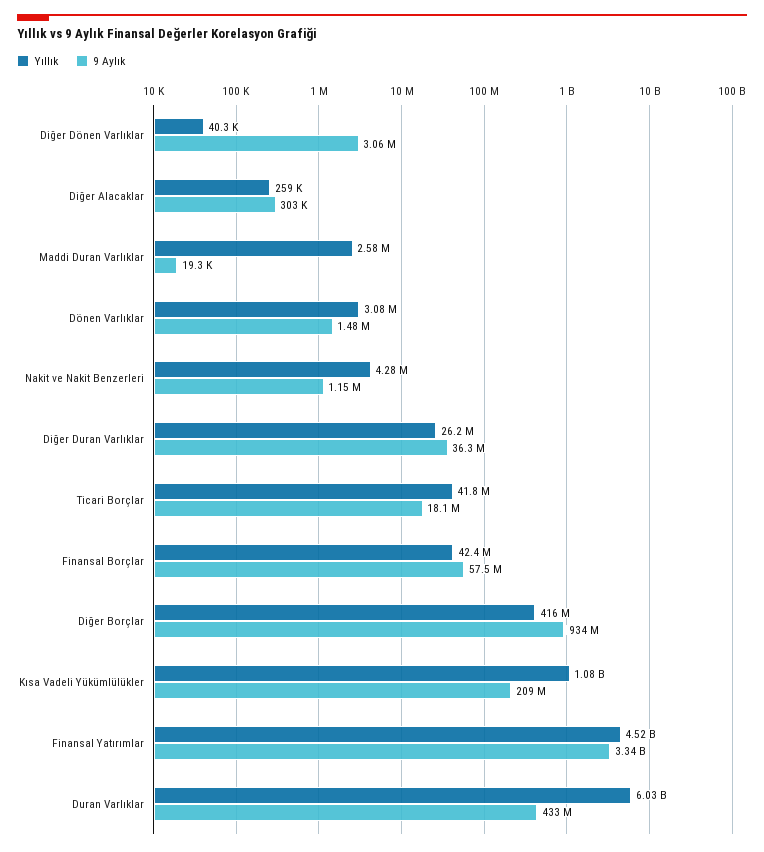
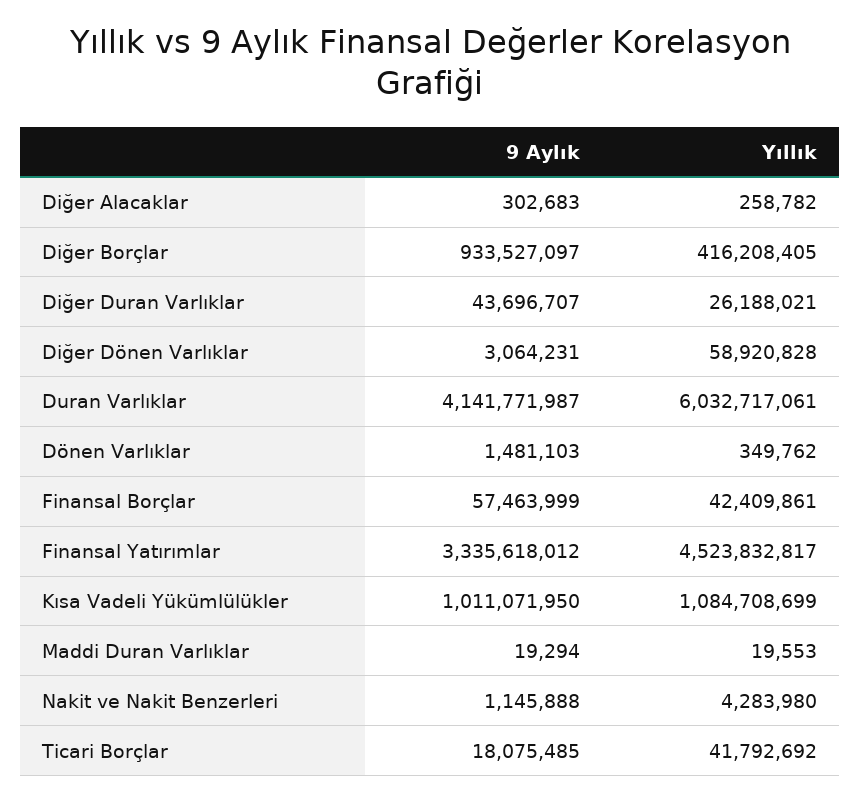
Yıllık, Diğer Dönen Varlıklar: 40300 -> 58920828
Yıllık, Maddi Duran Varlıklar: 2580000 -> 19553
Yıllık, Dönen Varlıklar: 3080000 -> 349762
9 Aylık, Diğer Duran Varlıklar: 36300000 -> 43696707
9 Aylık, Kısa Vadeli Yükümlülükler: 209000000 -> 1011071950
9 Aylık, Duran Varlıklar: 433000000 -> 4141771987

